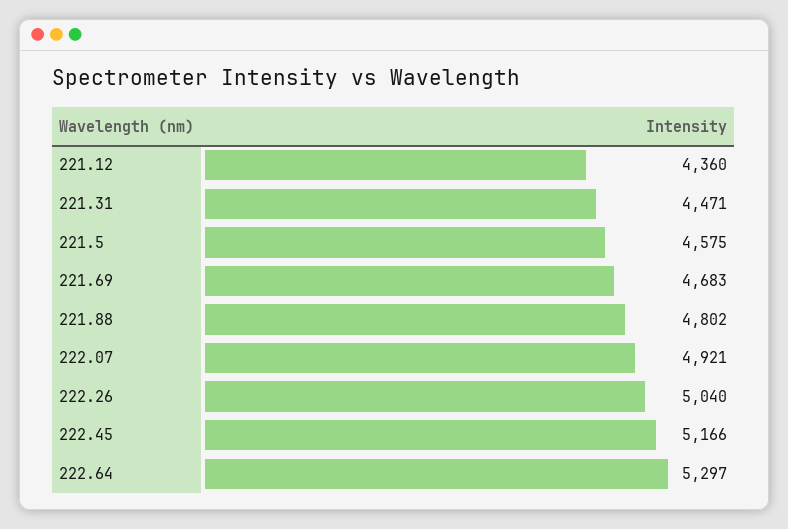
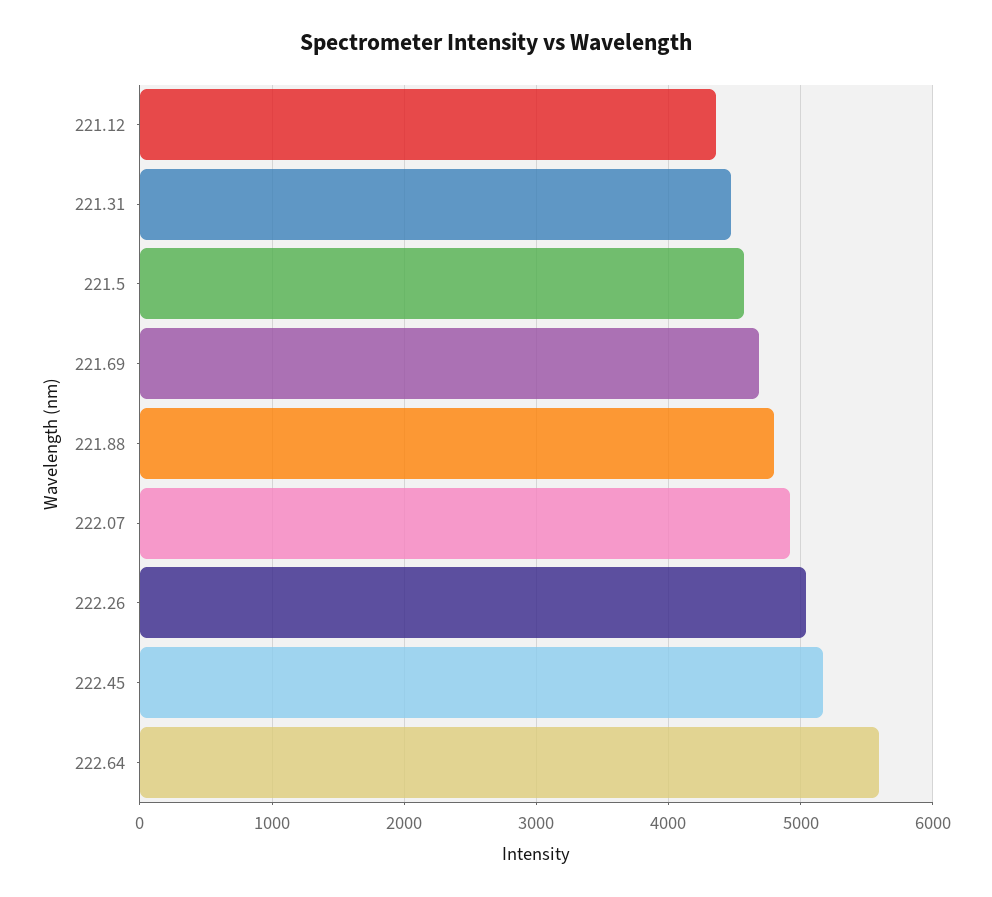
222.64: 5297 -> 5600

